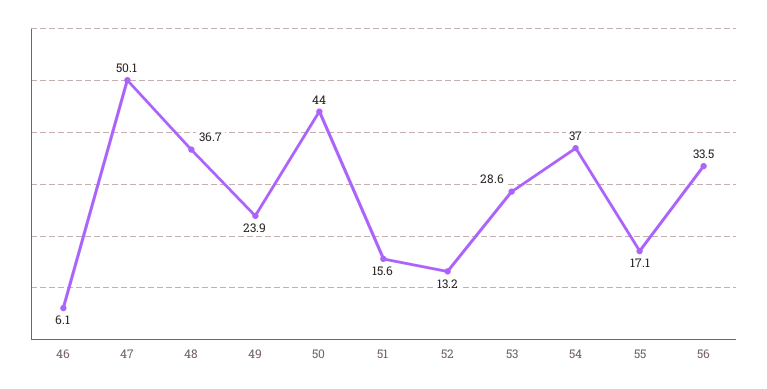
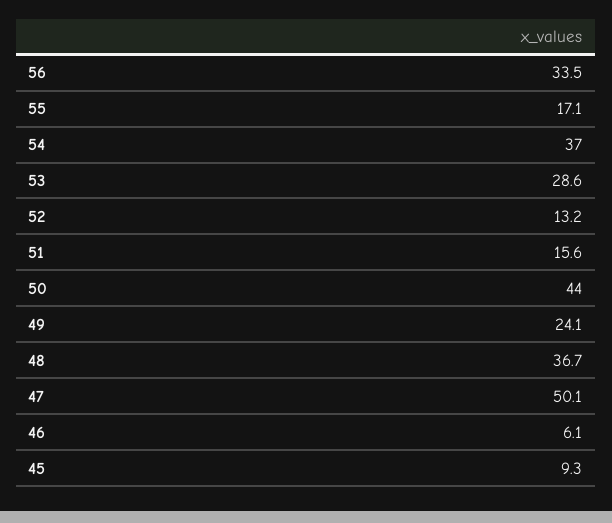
49: 23.9 -> 24.1
45: none -> 9.3

